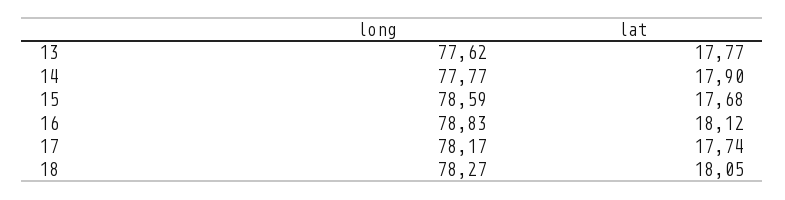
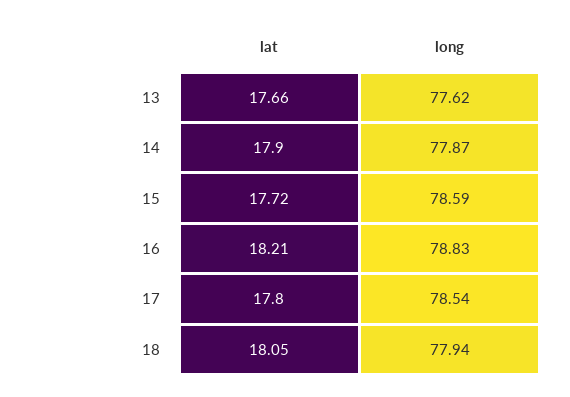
lat, 13: 17.77 -> 17.66
long, 14: 77.77 -> 77.87
lat, 15: 17.68 -> 17.72
lat, 16: 18.12 -> 18.21
long, 17: 78.17 -> 78.54
lat, 17: 17.74 -> 17.8
long, 18: 78.27 -> 77.94

